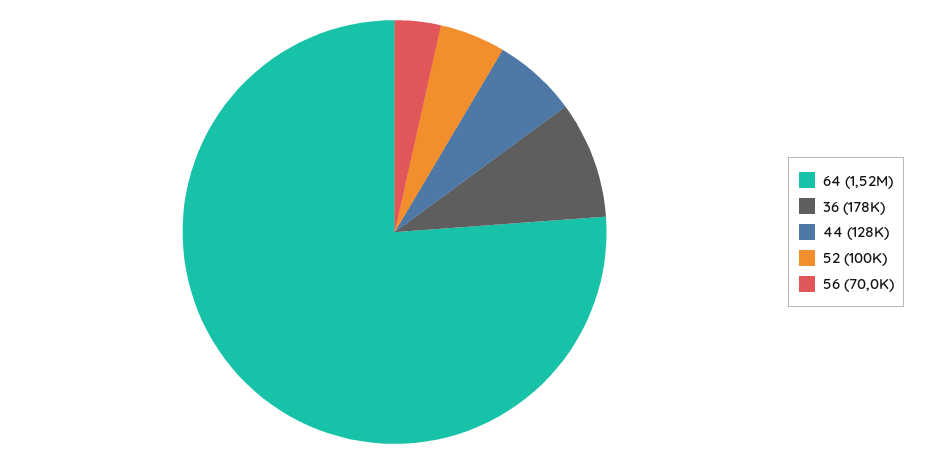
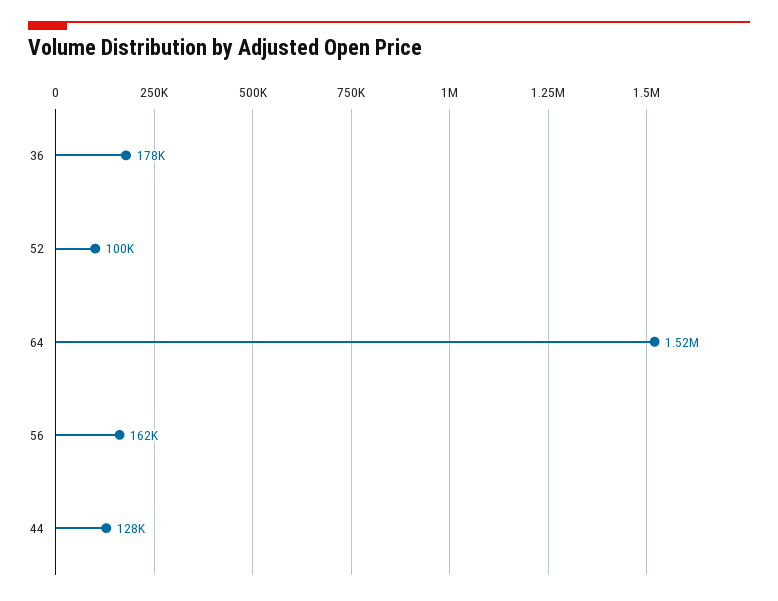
56: 70000 -> 162000

